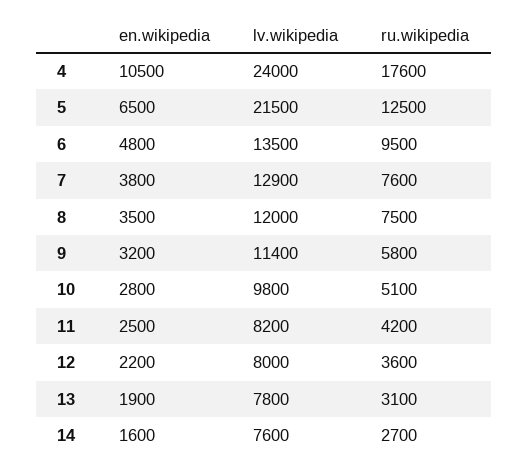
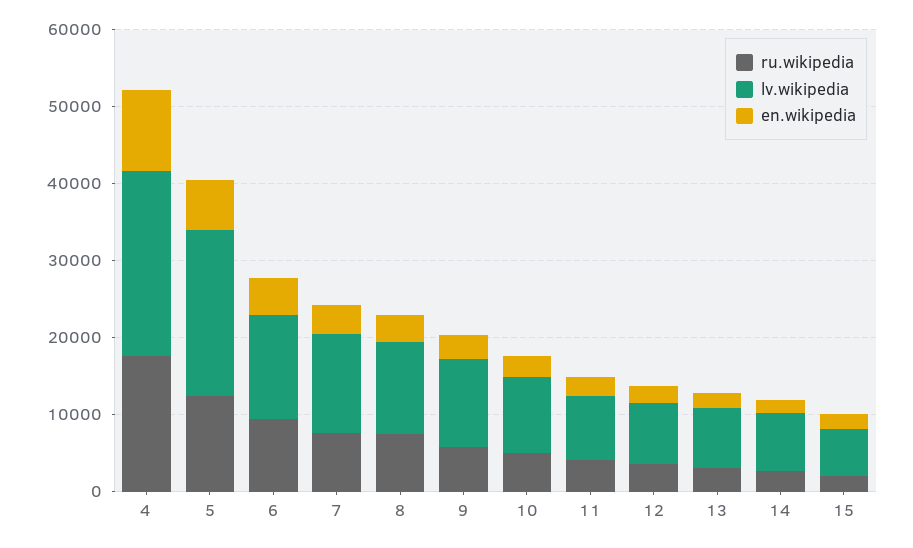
ru.wikipedia, 15: none -> 2000
lv.wikipedia, 15: none -> 6000
en.wikipedia, 15: none -> 2000

